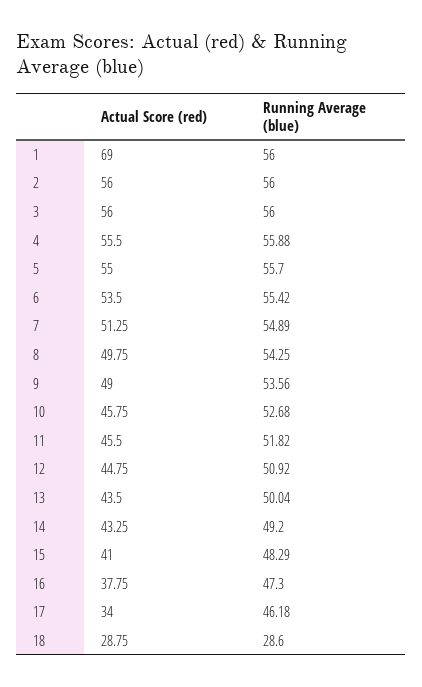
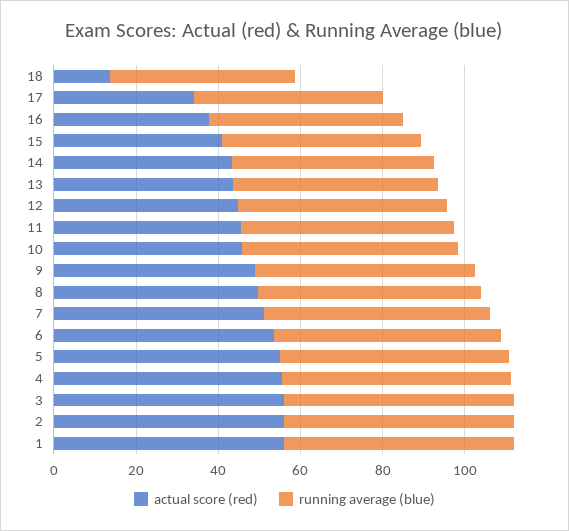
Actual Score (red), 1: 69 -> 55
Actual Score (red), 18: 28.75 -> 15
Running Average (blue), 18: 28.6 -> 45

